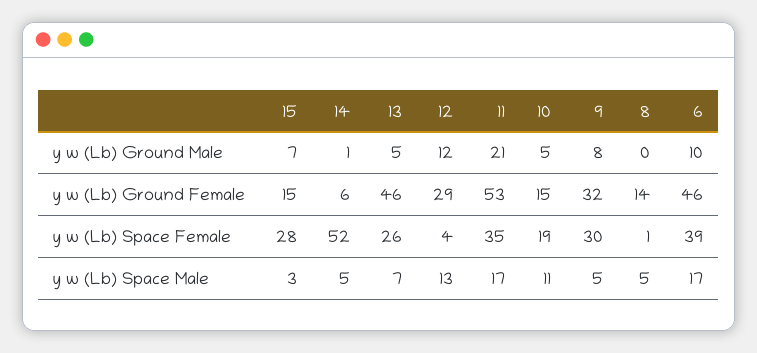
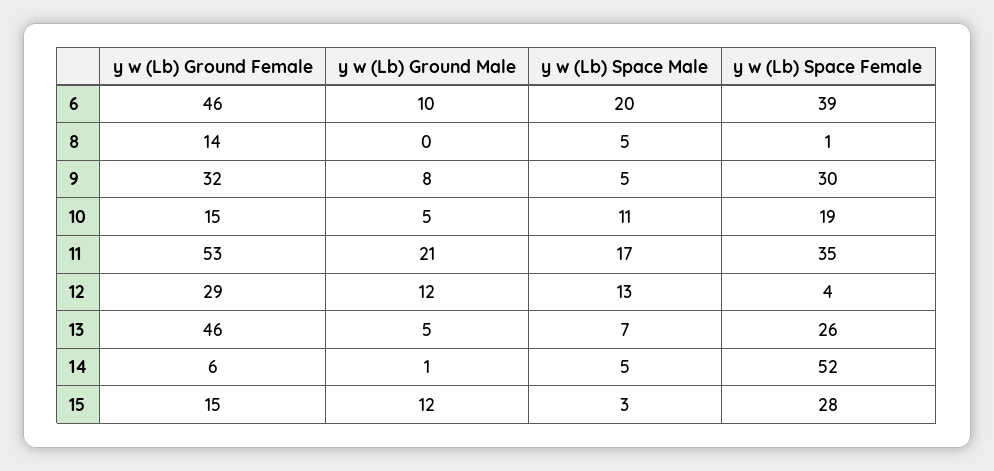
15, y w (Lb) Ground Male: 7 -> 12
6, y w (Lb) Space Male: 17 -> 20

